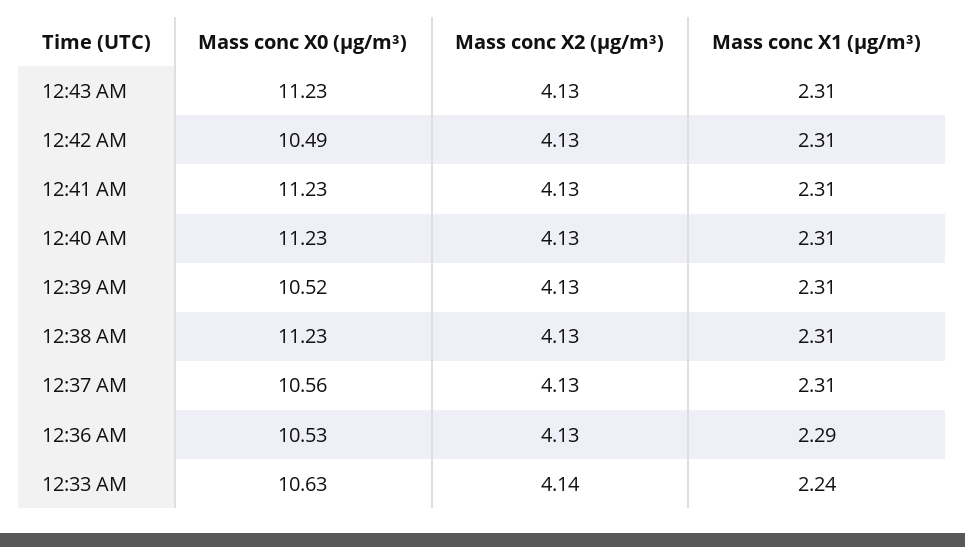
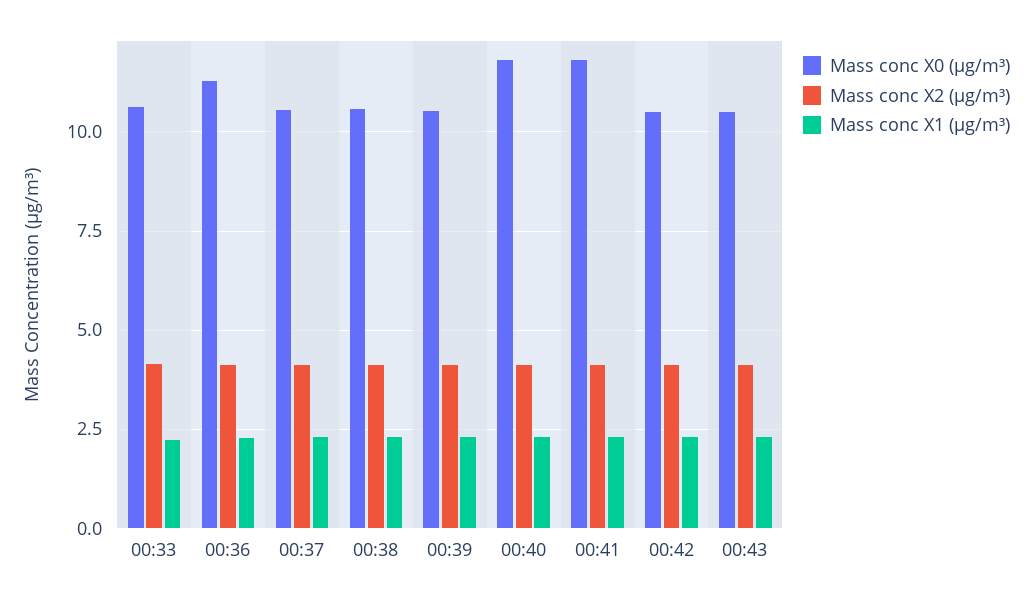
Mass conc X0 (μg/m³), 12:43 AM: 11.23 -> 10.5
Mass conc X0 (μg/m³), 12:41 AM: 11.23 -> 11.75
Mass conc X0 (μg/m³), 12:40 AM: 11.23 -> 11.75
Mass conc X0 (μg/m³), 12:38 AM: 11.23 -> 10.5
Mass conc X0 (μg/m³), 12:36 AM: 10.53 -> 11.25

